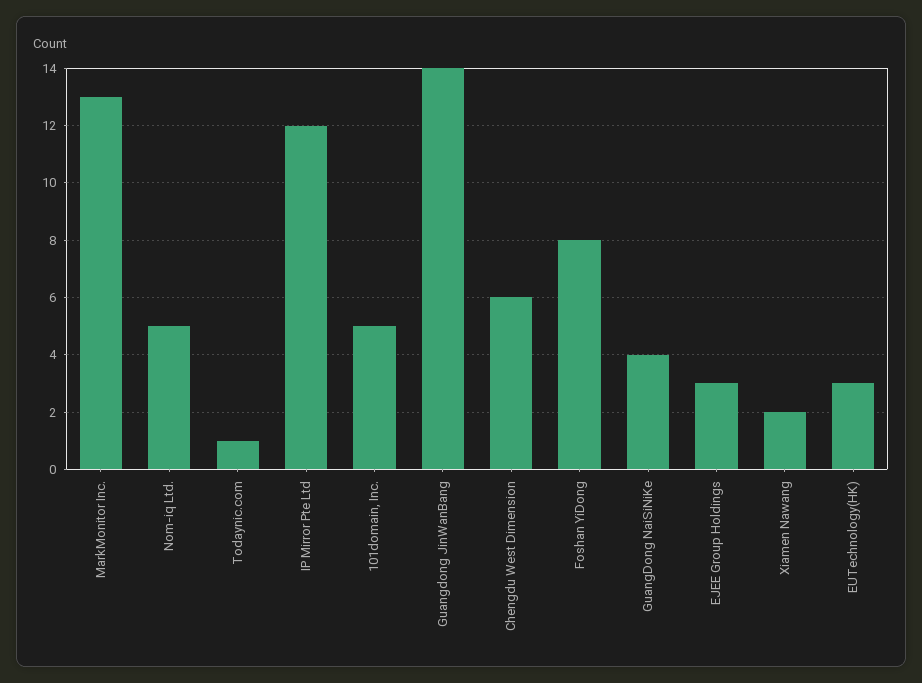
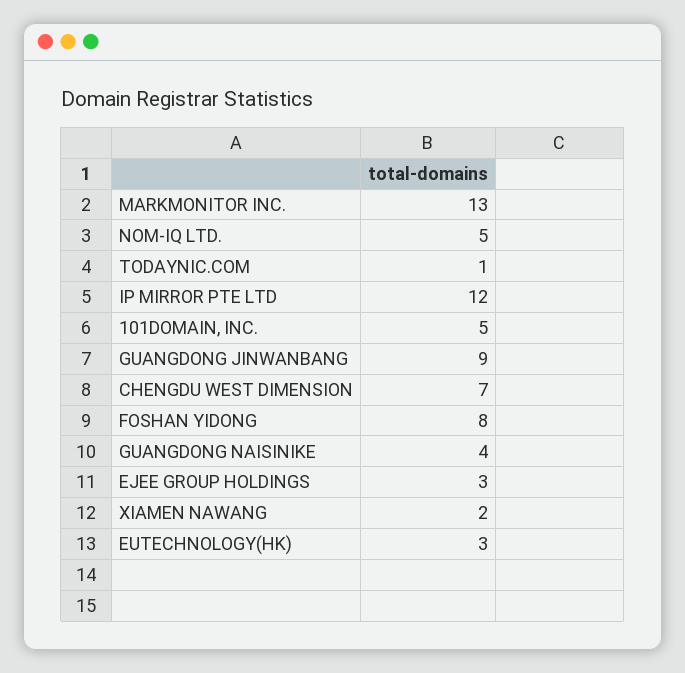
Guangdong JinWanBang: 14 -> 9
Chengdu West Dimension: 6 -> 7

